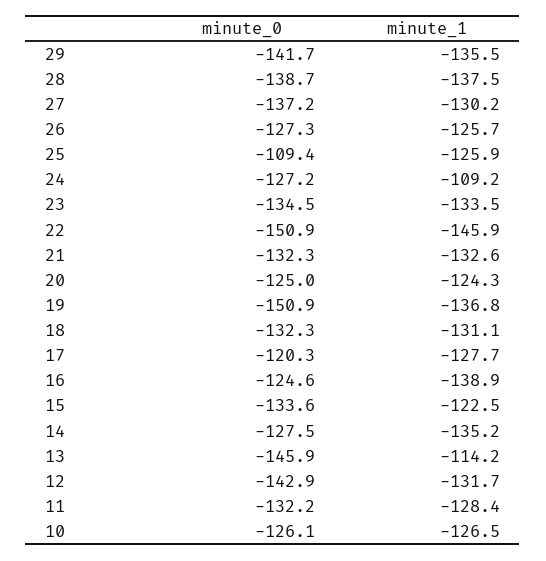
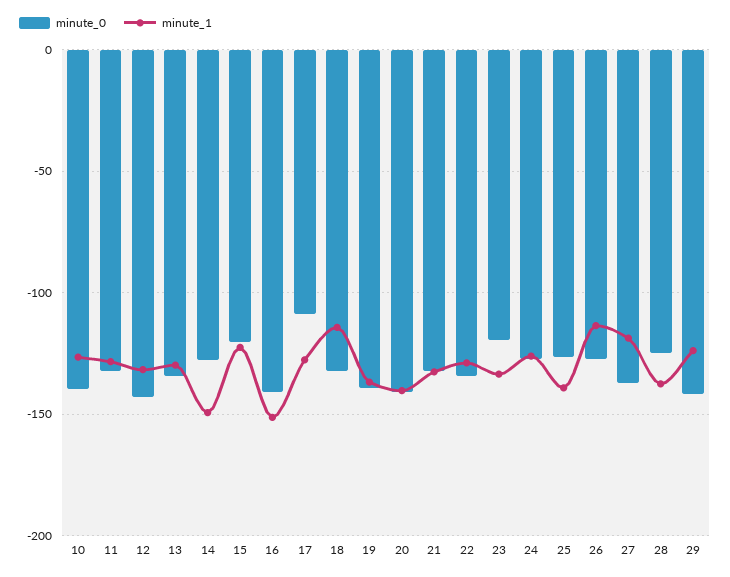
minute_1, 29: -135.5 -> -125
minute_0, 28: -138.7 -> -125
minute_1, 27: -130.2 -> -120
minute_1, 26: -125.7 -> -115
minute_0, 25: -109.4 -> -125
minute_1, 25: -125.9 -> -140
minute_1, 24: -109.2 -> -125
minute_0, 23: -134.5 -> -120
minute_0, 22: -150.9 -> -135
minute_1, 22: -145.9 -> -130
minute_0, 20: -125 -> -140
minute_1, 20: -124.3 -> -140
minute_0, 19: -150.9 -> -140
minute_1, 18: -131.1 -> -115
minute_0, 17: -120.3 -> -110
minute_0, 16: -124.6 -> -140
minute_1, 16: -138.9 -> -150
minute_0, 15: -133.6 -> -120
minute_1, 14: -135.2 -> -150
minute_0, 13: -145.9 -> -135
minute_1, 13: -114.2 -> -130
minute_0, 10: -126.1 -> -140

